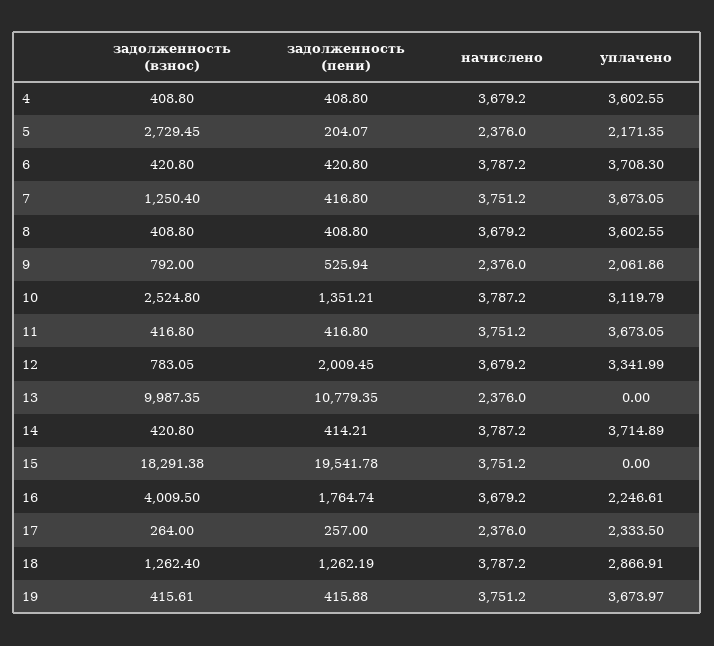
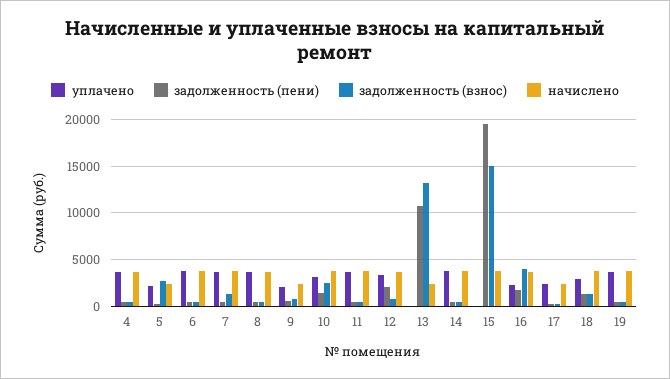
задолженность (взнос), 13: 9987.35 -> 13000
задолженность (взнос), 15: 18291.38 -> 15000

